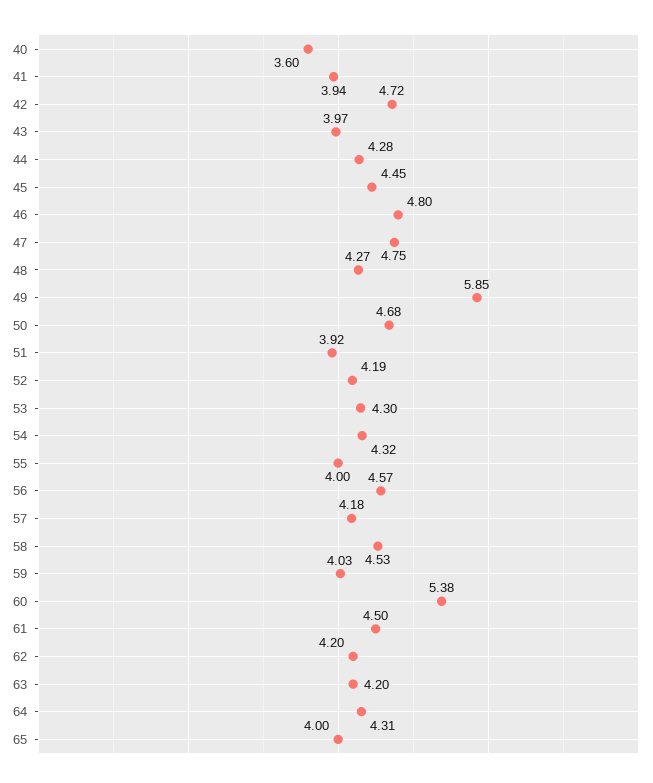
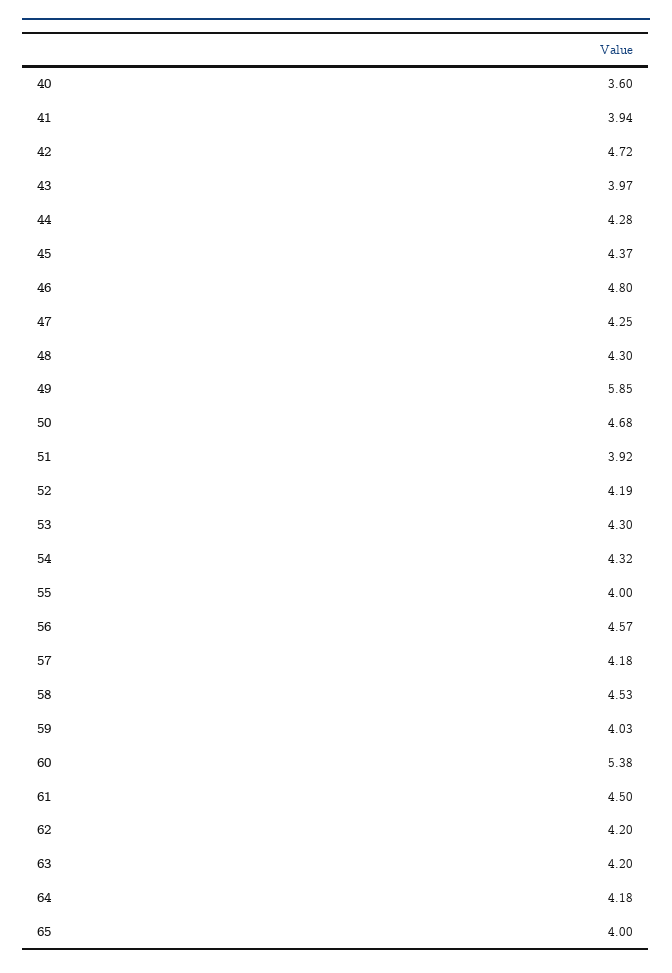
45: 4.45 -> 4.37
47: 4.75 -> 4.25
48: 4.27 -> 4.3
64: 4.31 -> 4.18

